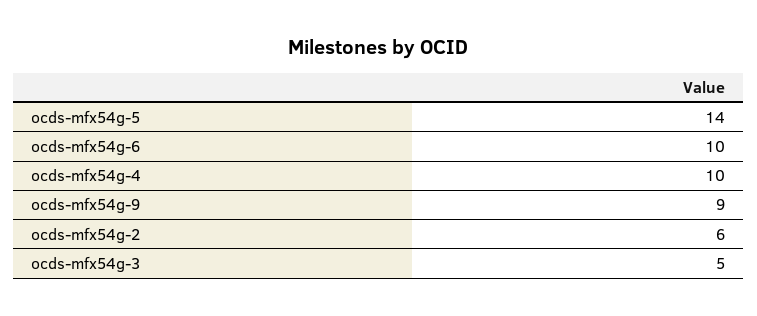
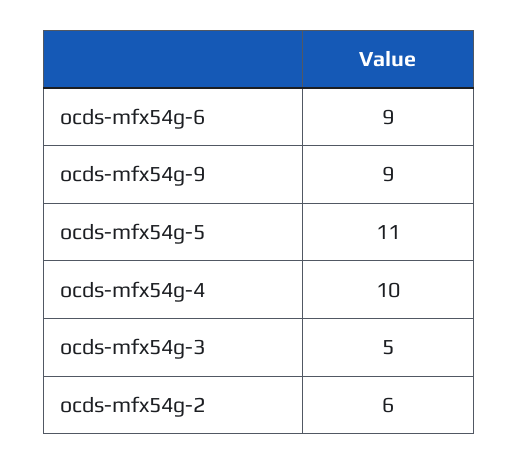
ocds-mfx54g-5: 14 -> 11
ocds-mfx54g-6: 10 -> 9

